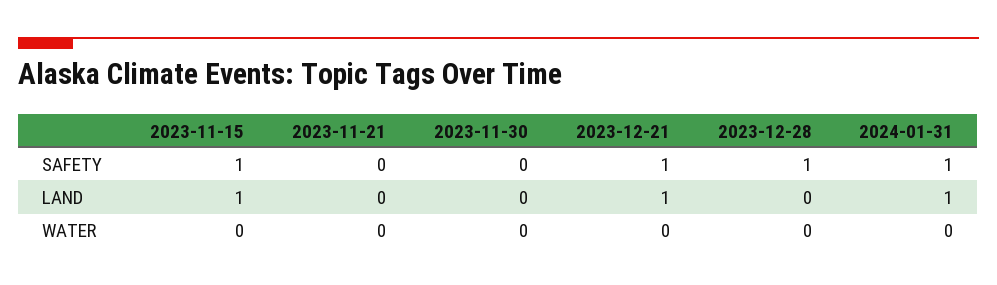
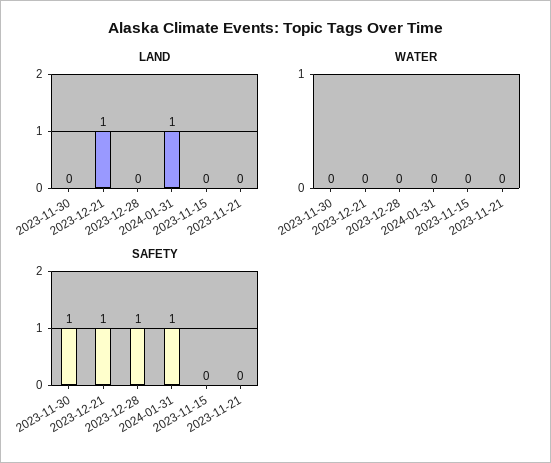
SAFETY, 2023-11-15: 1 -> 0
SAFETY, 2023-11-30: 0 -> 1
LAND, 2023-11-15: 1 -> 0

